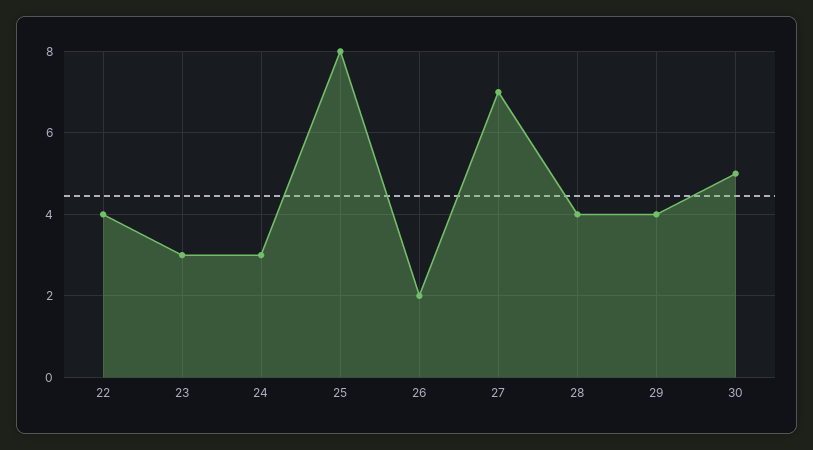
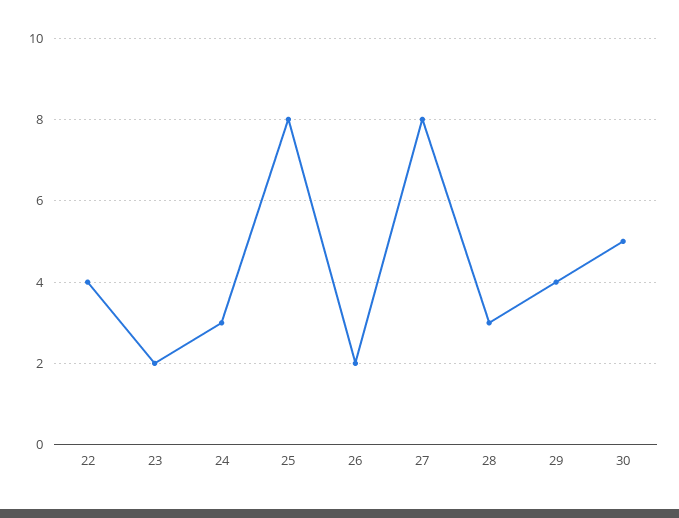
23: 3 -> 2
27: 7 -> 8
28: 4 -> 3

